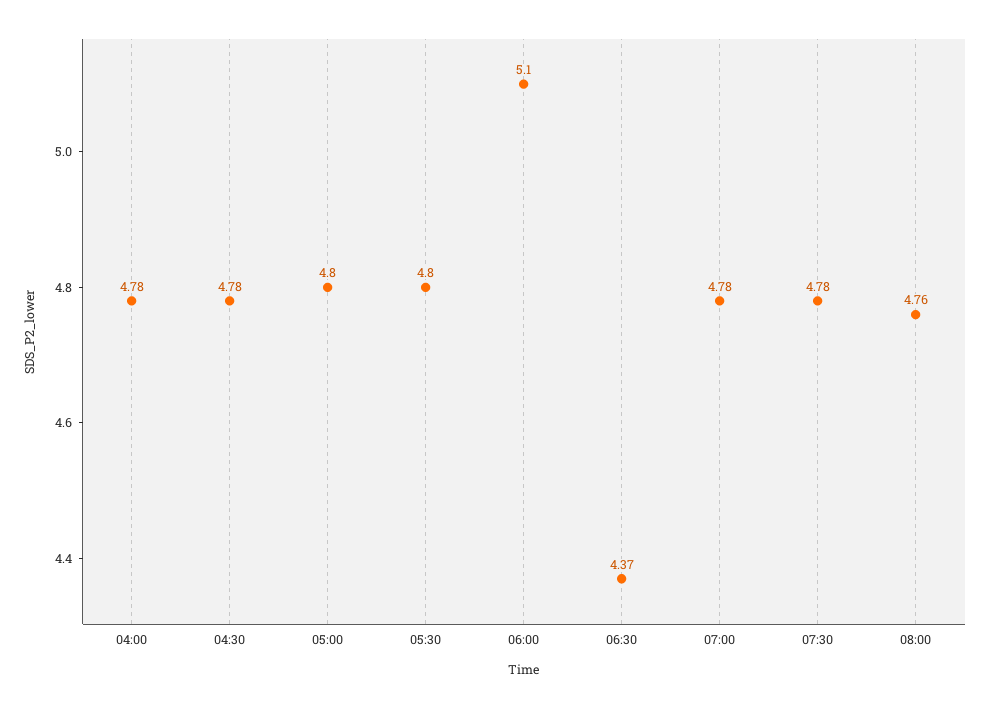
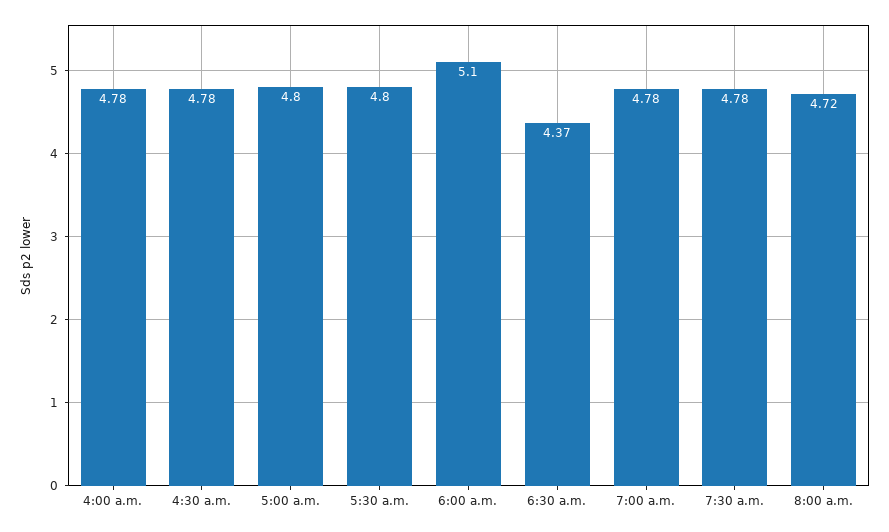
08:00: 4.76 -> 4.72

